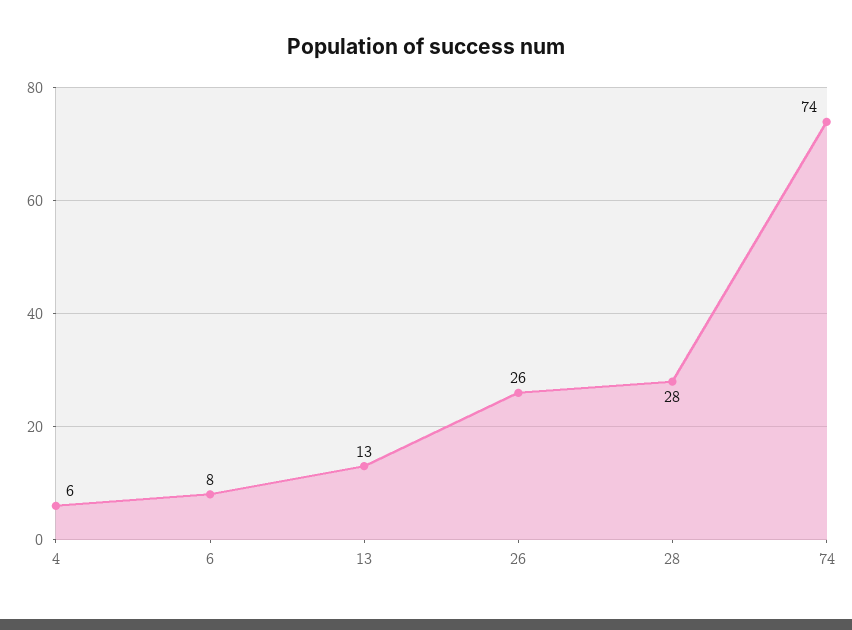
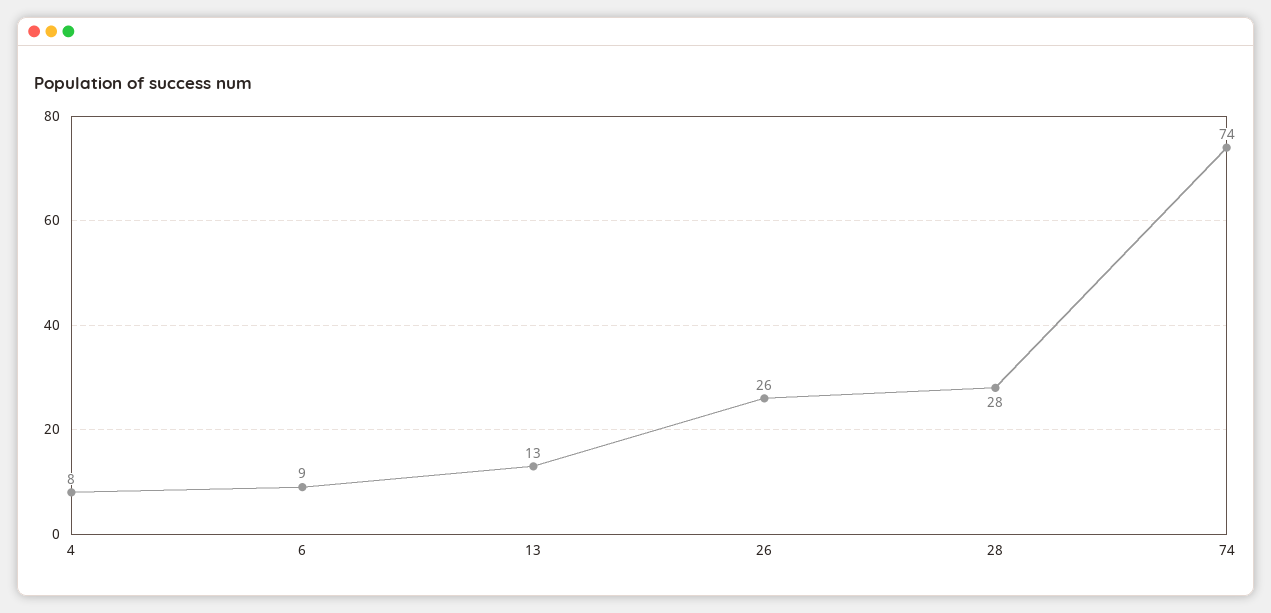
4: 6 -> 8
6: 8 -> 9

